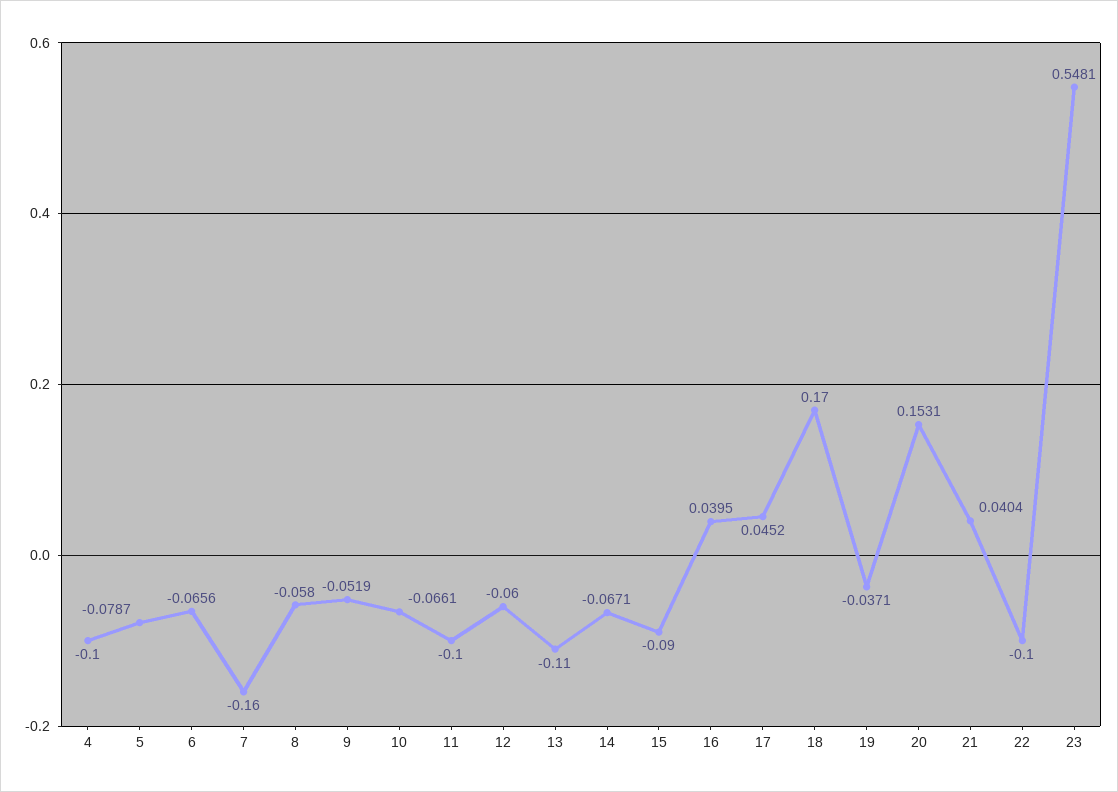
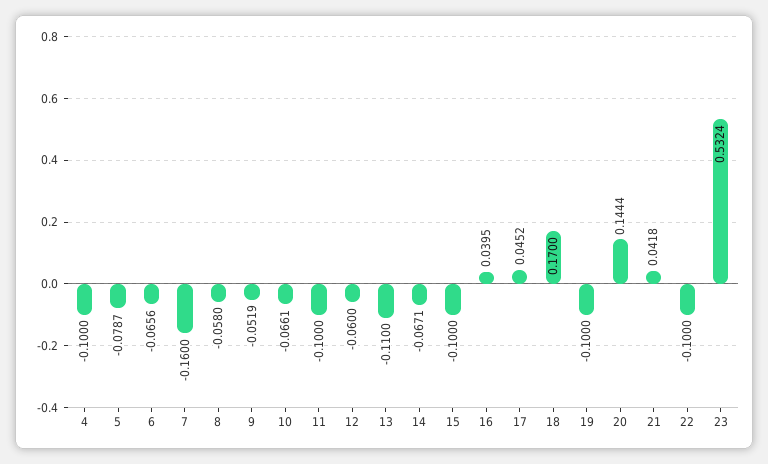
15: -0.09 -> -0.1
19: -0.0371 -> -0.1
20: 0.1531 -> 0.1444
21: 0.0404 -> 0.0418
23: 0.5481 -> 0.5324

